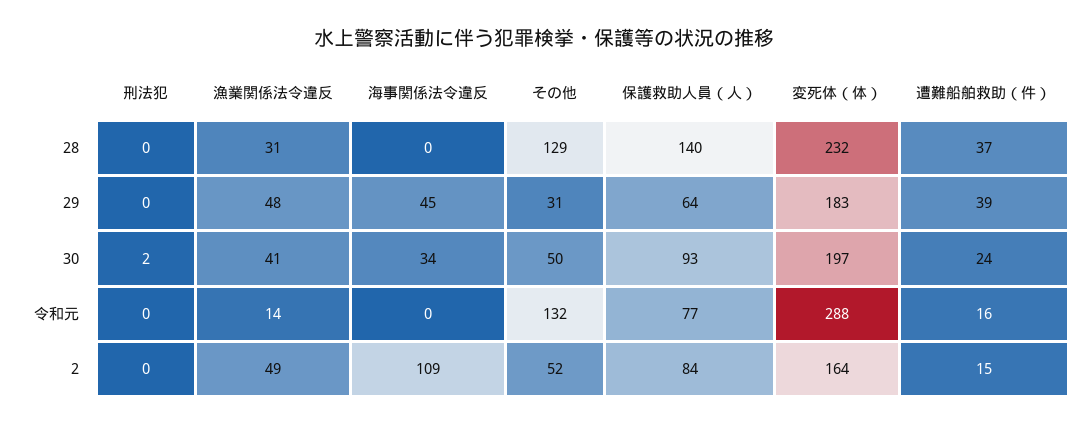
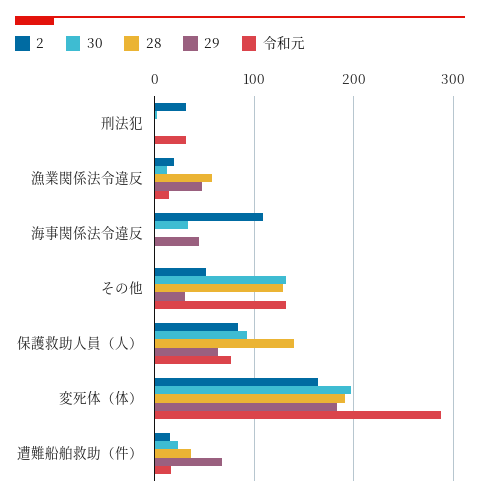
28, 漁業関係法令違反: 31 -> 60
28, 変死体（体）: 232 -> 190
29, 遭難船舶救助（件）: 39 -> 70
30, 漁業関係法令違反: 41 -> 10
30, その他: 50 -> 130
令和元, 刑法犯: 0 -> 30
2, 刑法犯: 0 -> 30
2, 漁業関係法令違反: 49 -> 20

